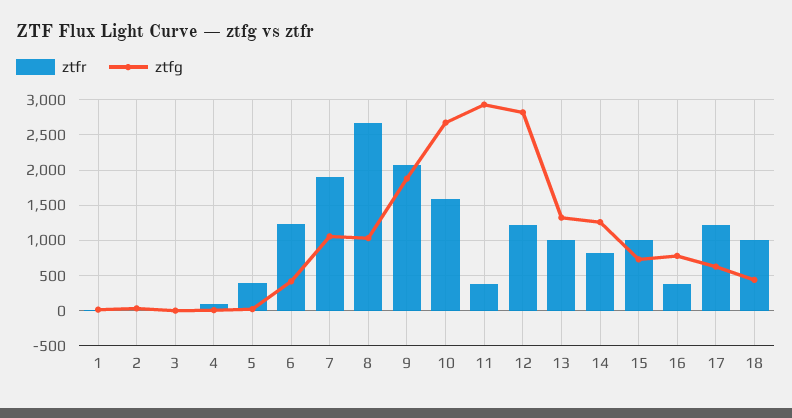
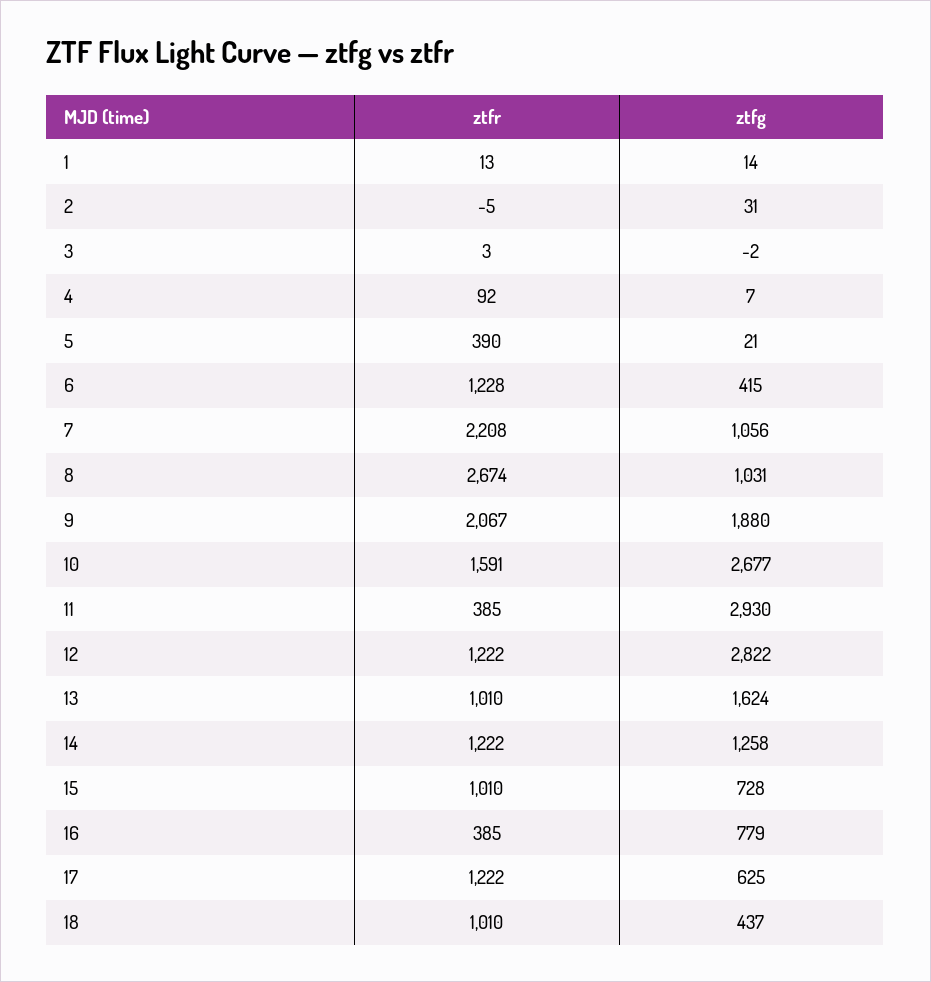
ztfr, 7: 1900 -> 2208
ztfg, 13: 1300 -> 1624
ztfr, 14: 800 -> 1222

